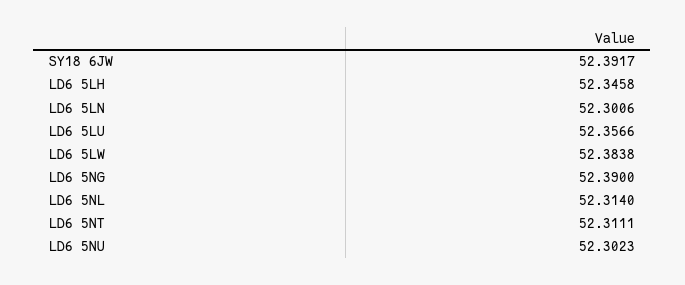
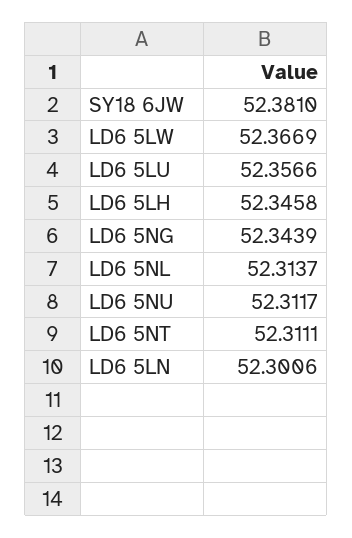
SY18 6JW: 52.3917 -> 52.381
LD6 5LW: 52.3838 -> 52.3669
LD6 5NG: 52.39 -> 52.3439
LD6 5NL: 52.314 -> 52.3137
LD6 5NU: 52.3023 -> 52.3117

